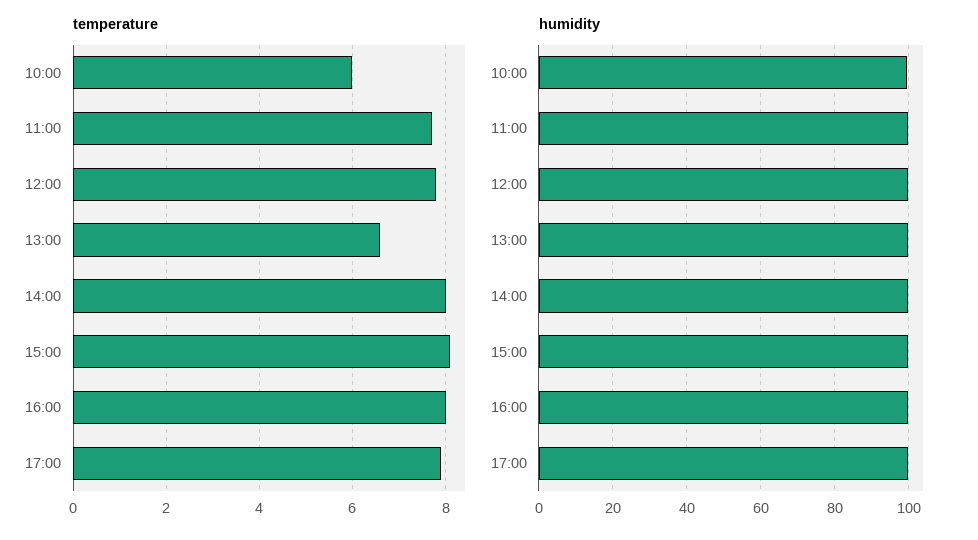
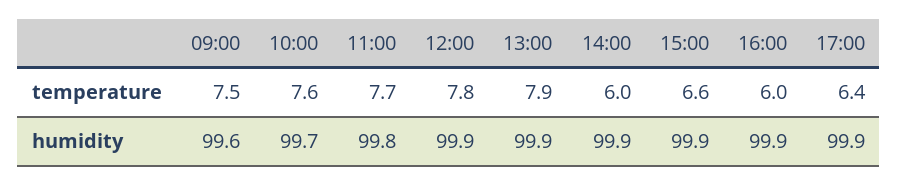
temperature, 10:00: 6 -> 7.6
temperature, 13:00: 6.5 -> 7.9
temperature, 14:00: 8 -> 6
temperature, 15:00: 8 -> 6.6
temperature, 16:00: 8 -> 6
temperature, 17:00: 8 -> 6.4
temperature, 09:00: none -> 7.5
humidity, 09:00: none -> 99.6

